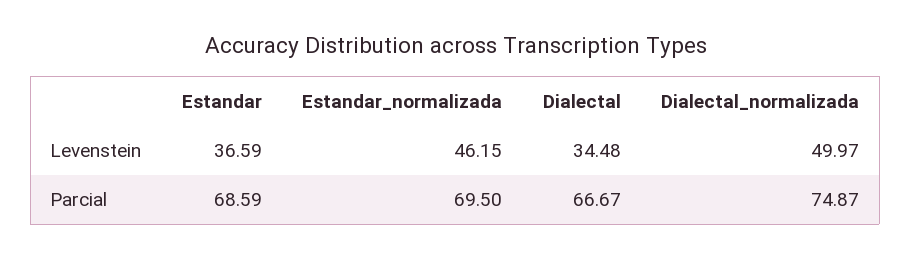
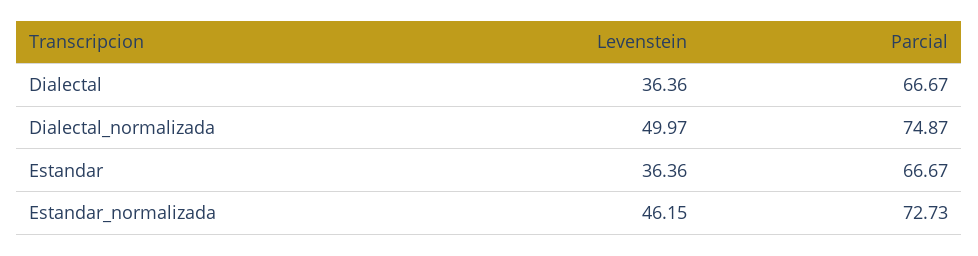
Estandar, Levenstein: 36.59 -> 36.36
Dialectal, Levenstein: 34.48 -> 36.36
Estandar, Parcial: 68.59 -> 66.67
Estandar_normalizada, Parcial: 69.5 -> 72.73

